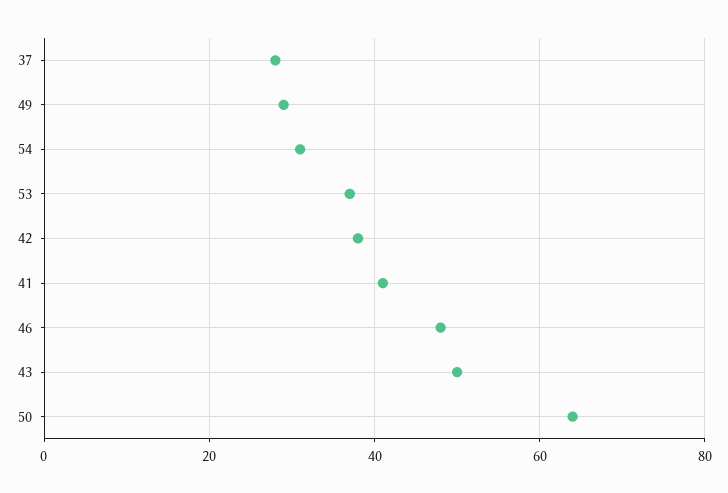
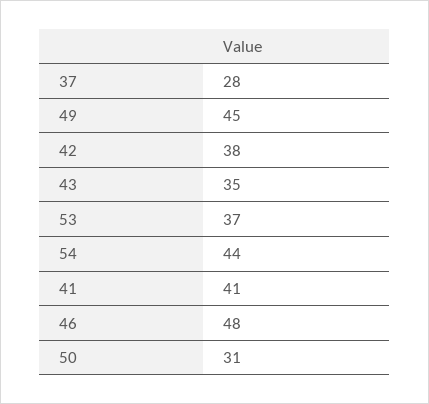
49: 30 -> 45
54: 30 -> 44
43: 50 -> 35
50: 65 -> 31

